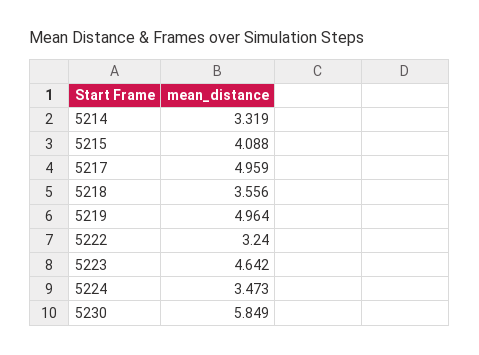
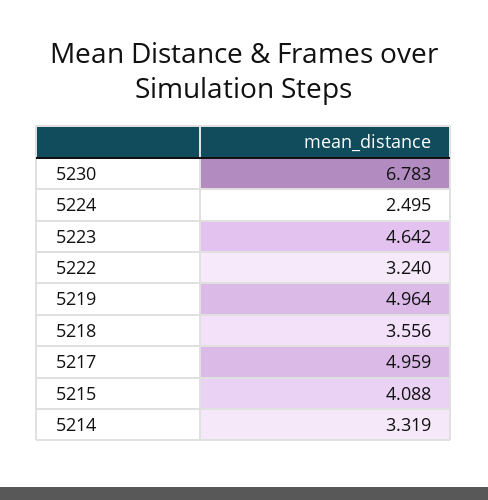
5224: 3.473 -> 2.495
5230: 5.849 -> 6.783

